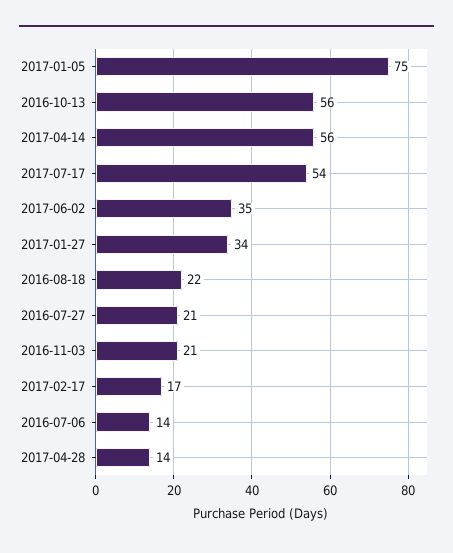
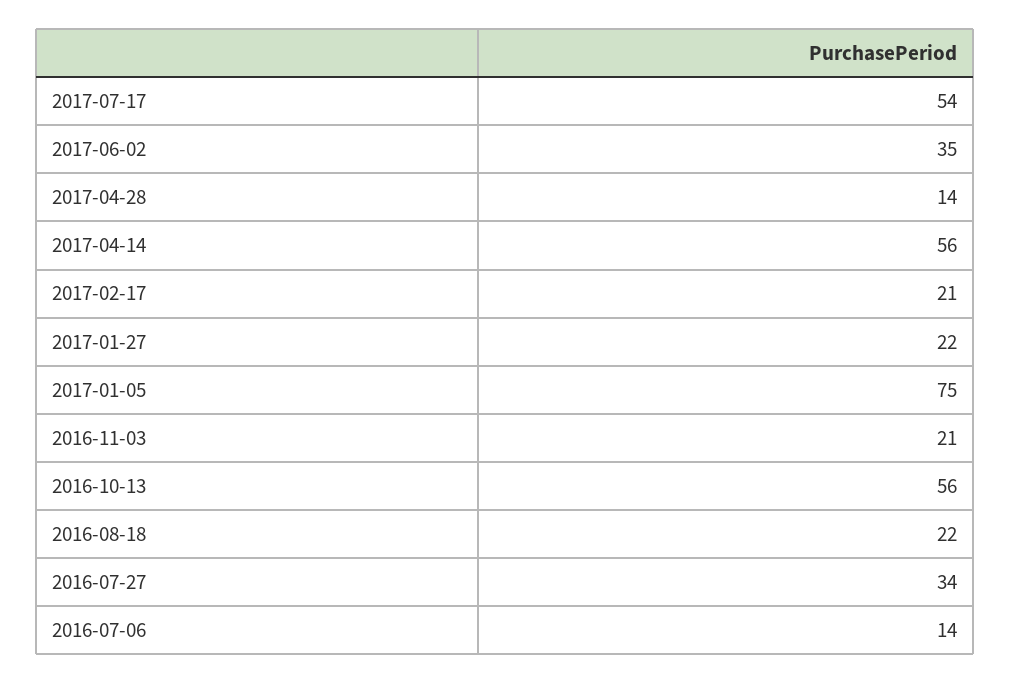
2017-01-27: 34 -> 22
2016-07-27: 21 -> 34
2017-02-17: 17 -> 21

